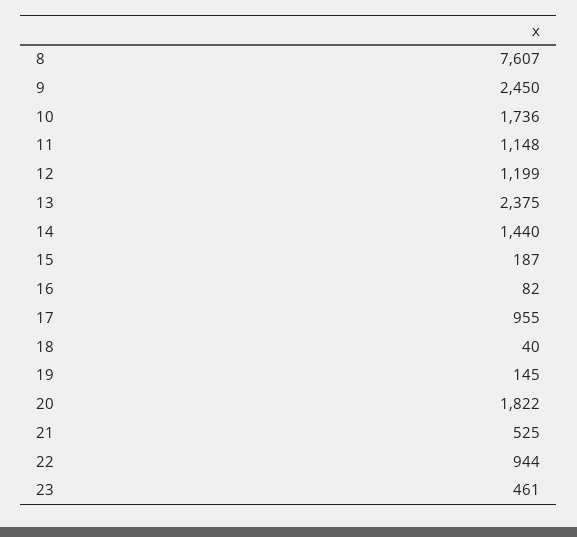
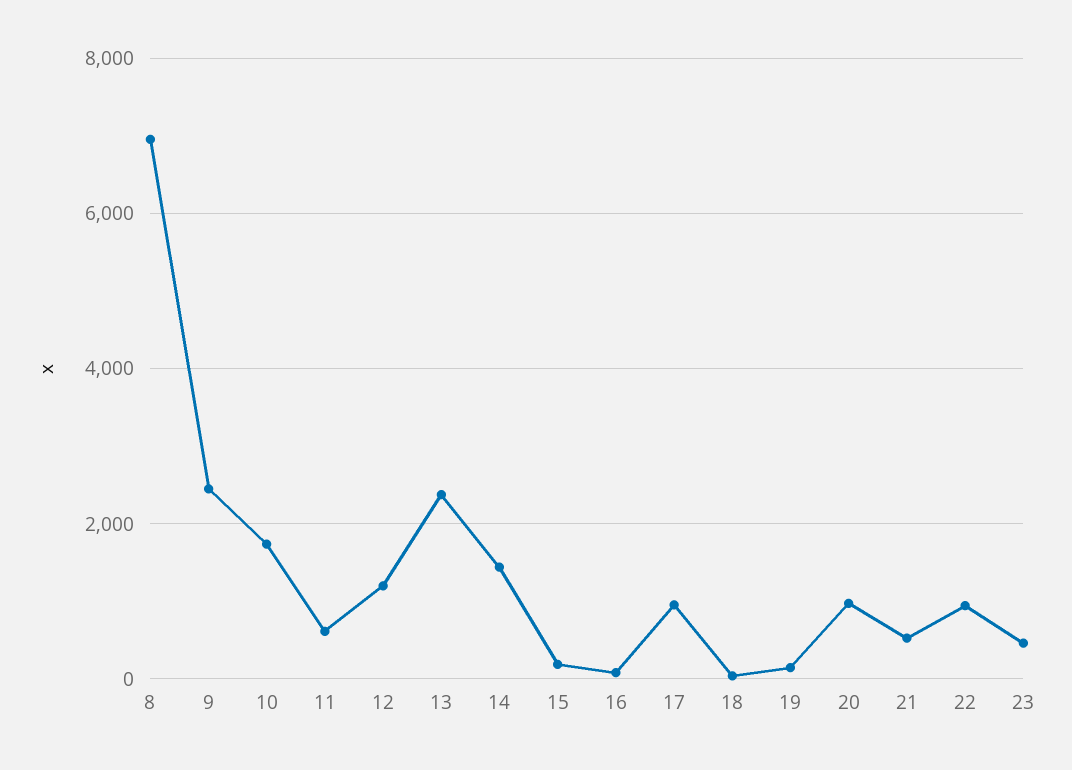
8: 7607 -> 7000
11: 1148 -> 600
20: 1822 -> 1000

